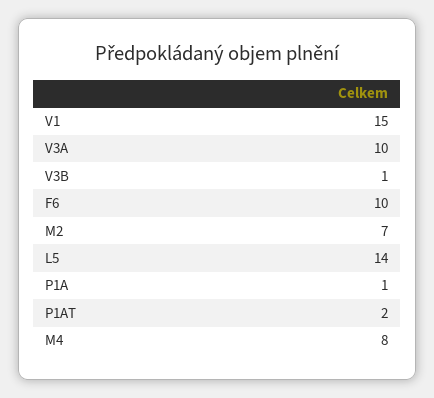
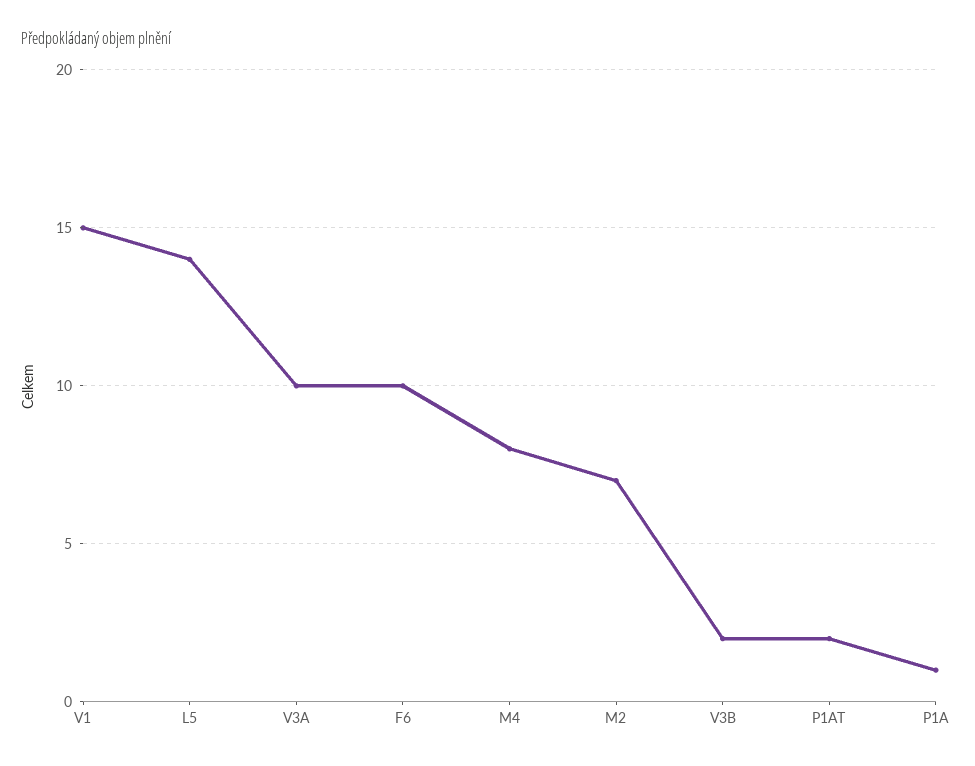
V3B: 1 -> 2

